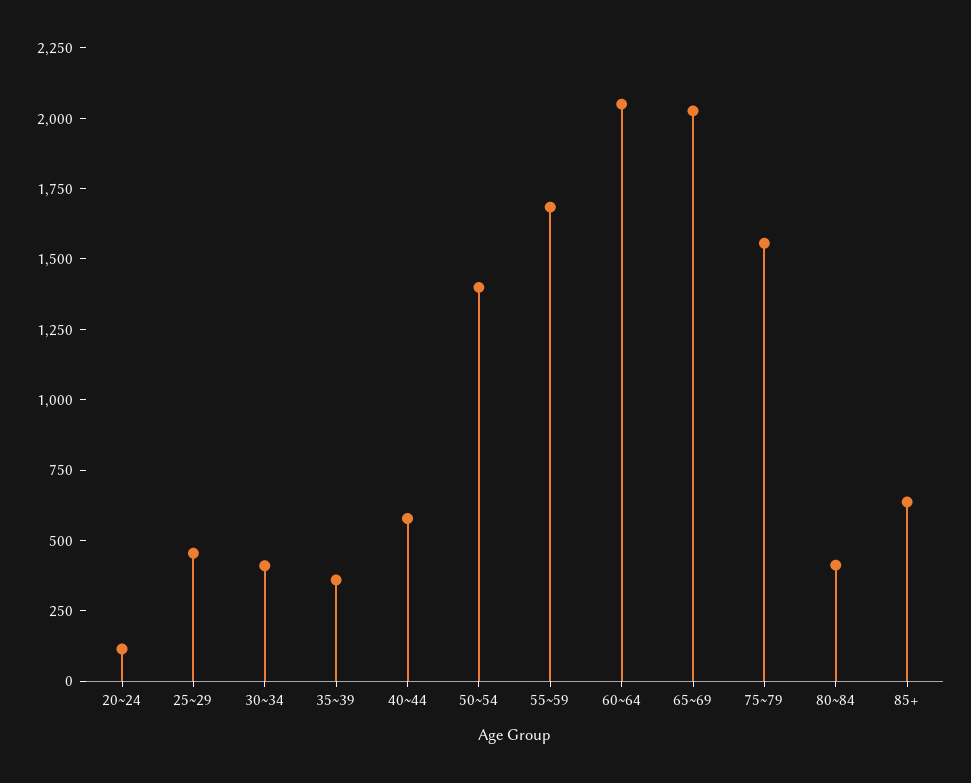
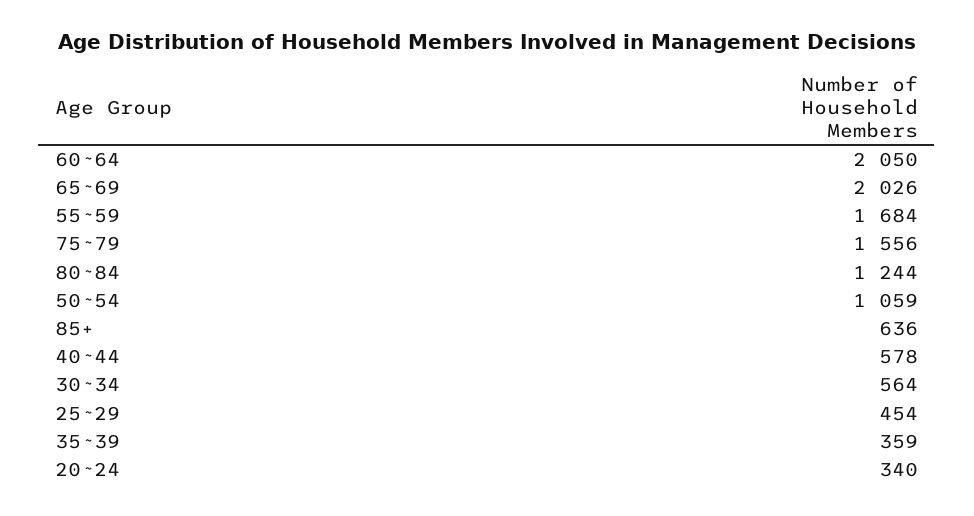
20~24: 100 -> 340
30~34: 400 -> 564
50~54: 1400 -> 1059
80~84: 400 -> 1244

